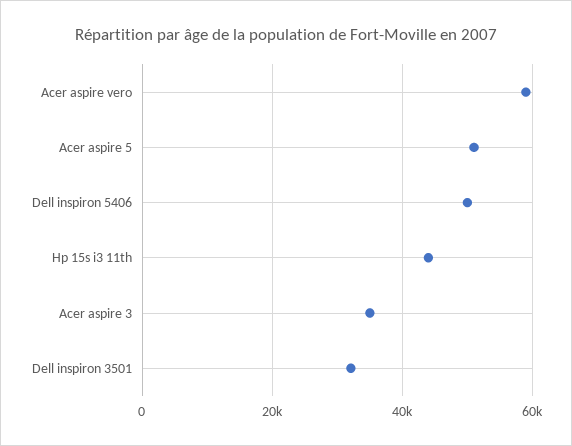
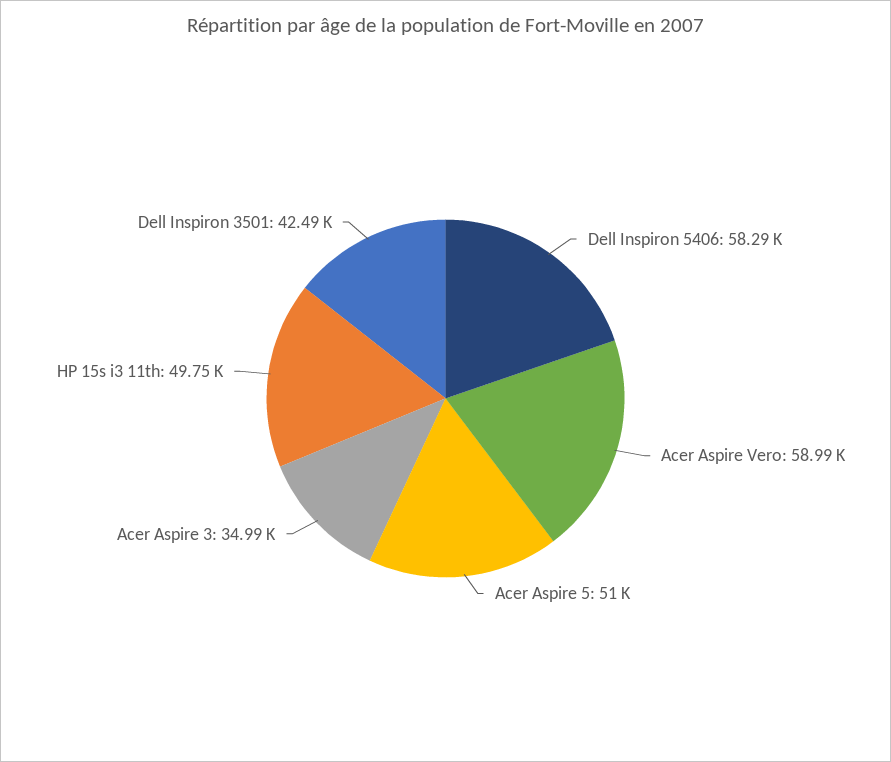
Dell inspiron 5406: 50000 -> 58290
Hp 15s i3 11th: 44000 -> 49750
Dell inspiron 3501: 32000 -> 42490

